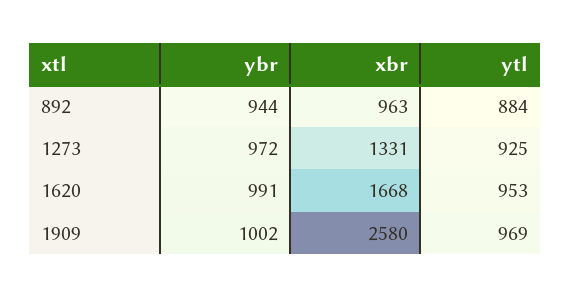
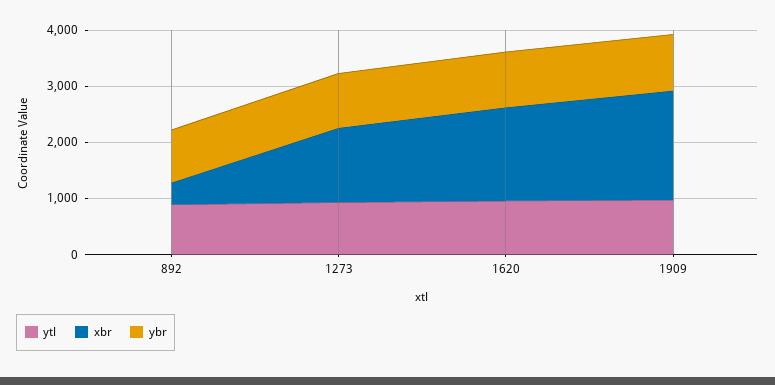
xbr, 892: 963 -> 400
xbr, 1909: 2580 -> 2000

